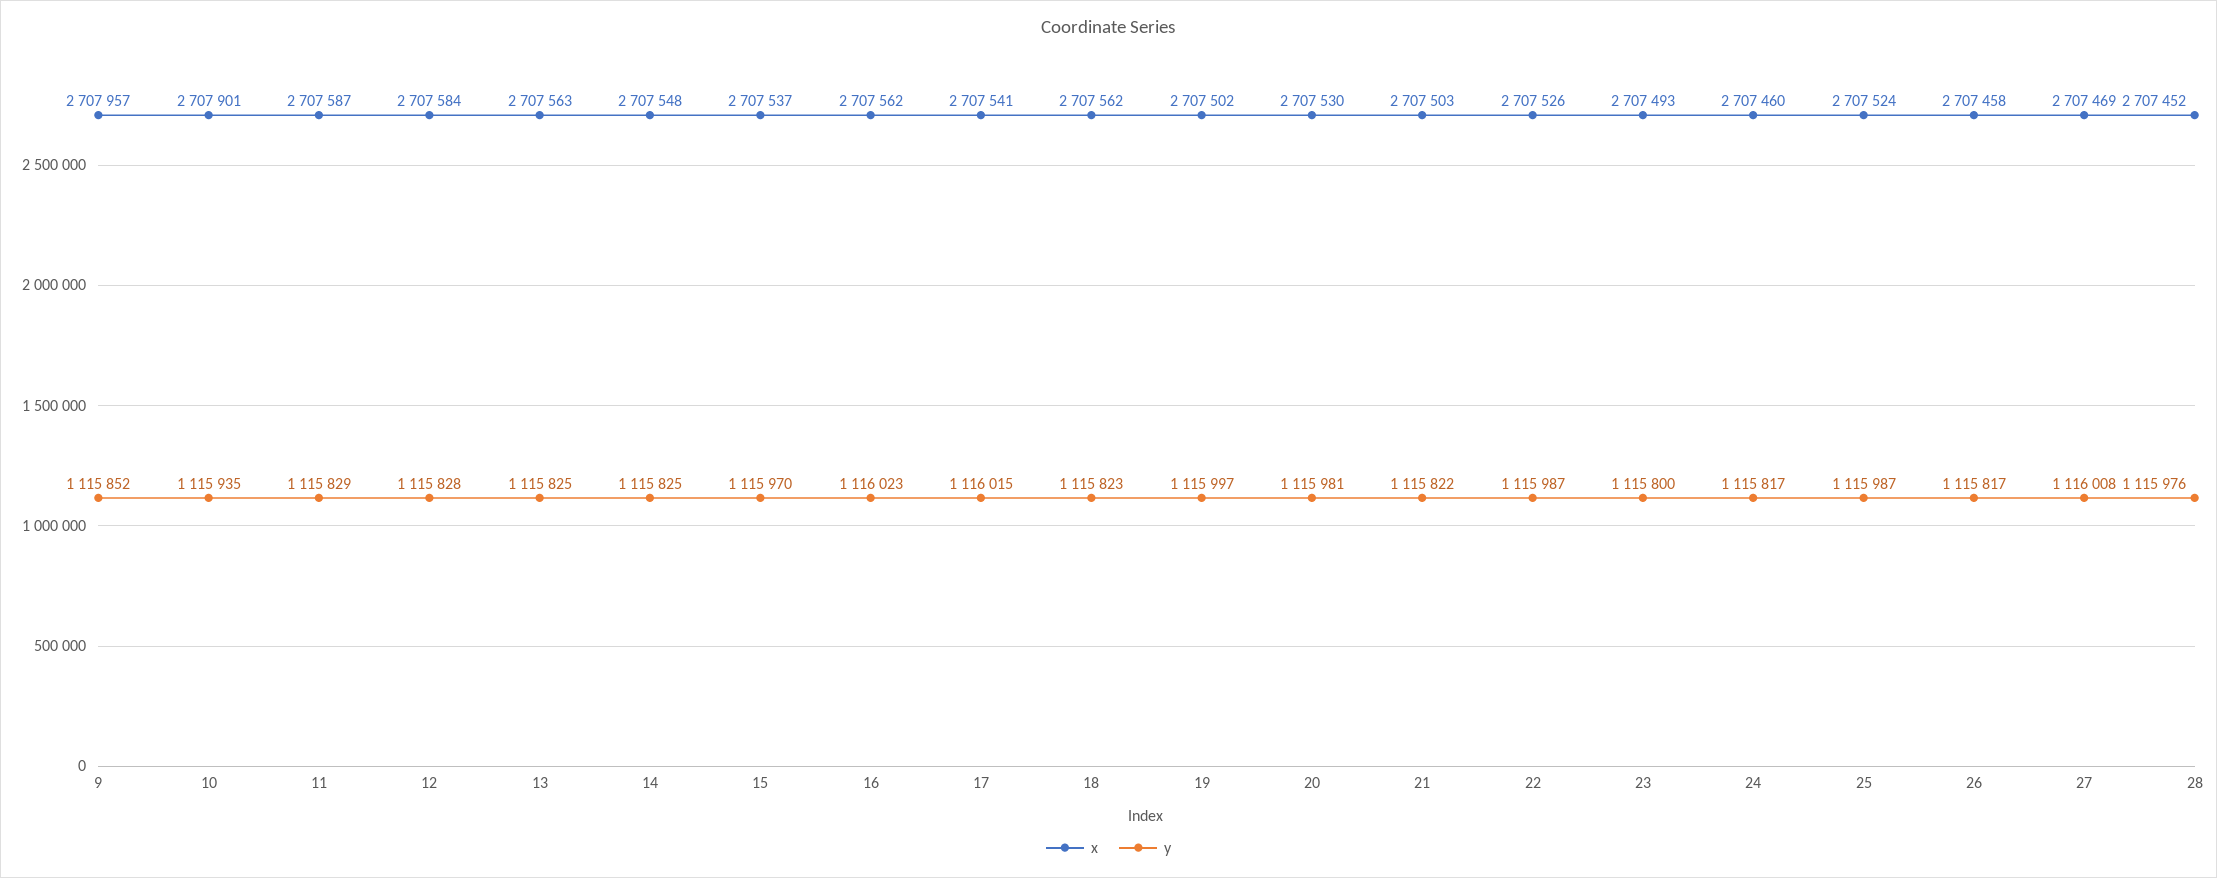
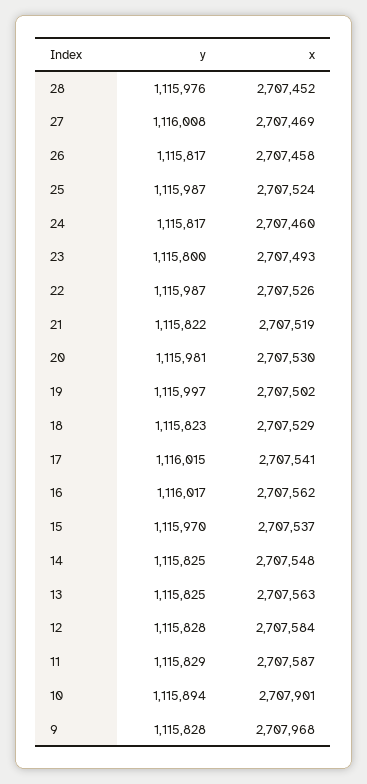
x, 9: 2707957 -> 2707968
y, 9: 1115852 -> 1115828
y, 10: 1115935 -> 1115894
y, 16: 1116023 -> 1116017
x, 18: 2707562 -> 2707529
x, 21: 2707503 -> 2707519

